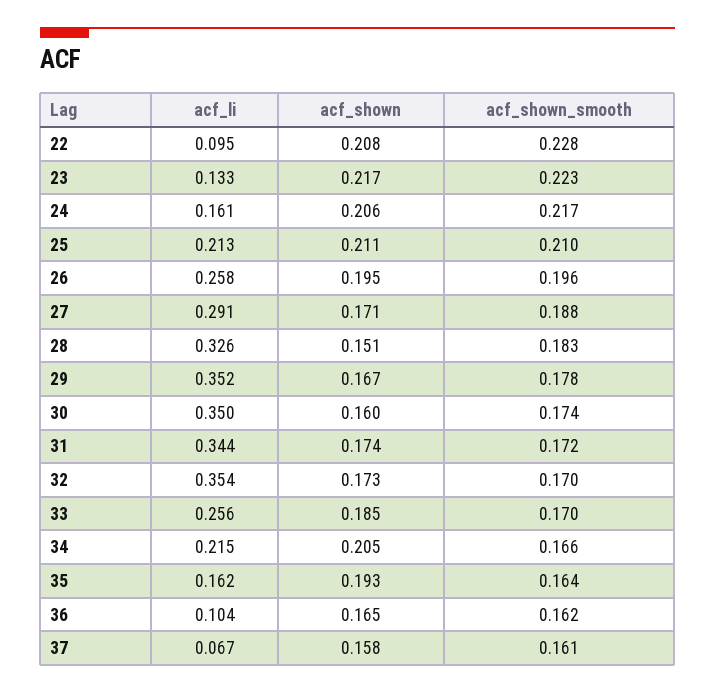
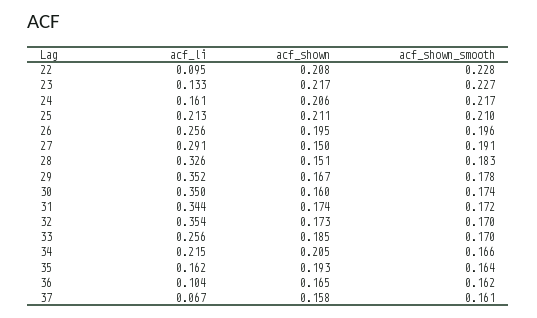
acf_shown_smooth, 23: 0.223 -> 0.227
acf_li, 26: 0.258 -> 0.256
acf_shown, 27: 0.171 -> 0.15
acf_shown_smooth, 27: 0.188 -> 0.191

